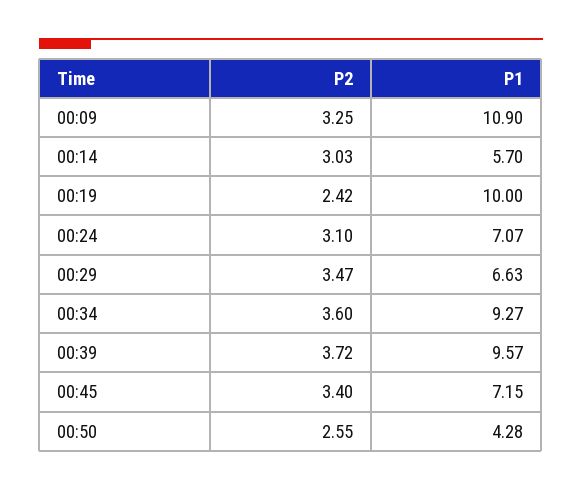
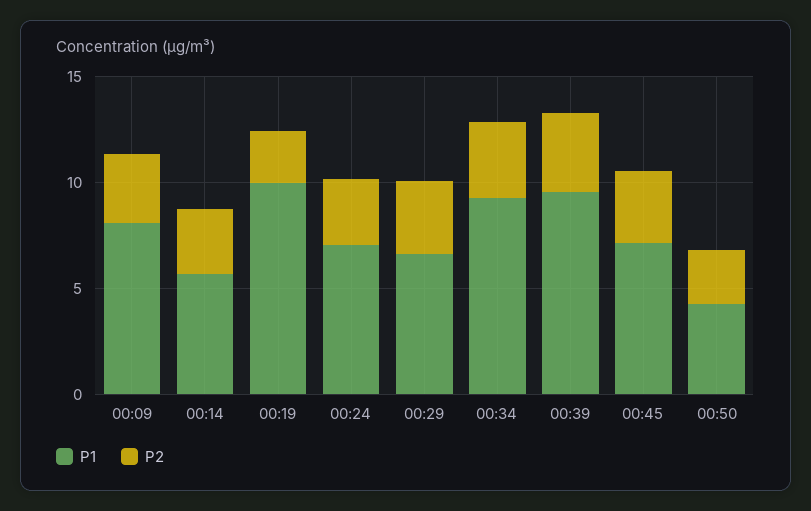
P1, 00:09: 10.9 -> 8

